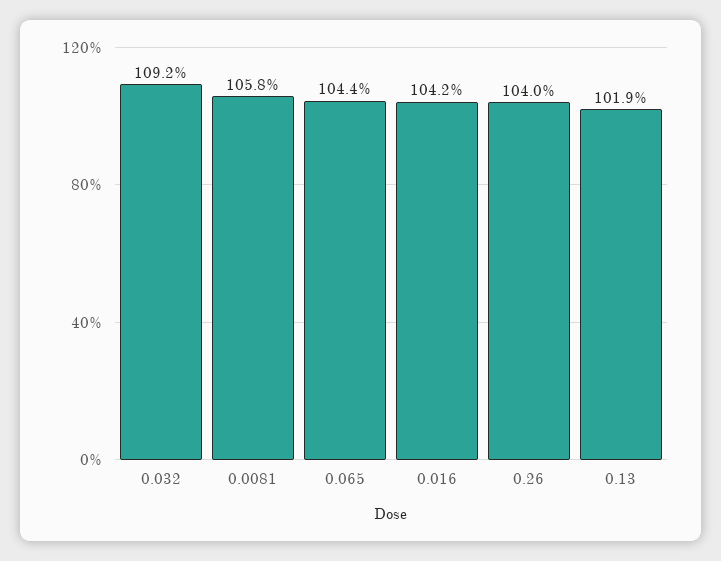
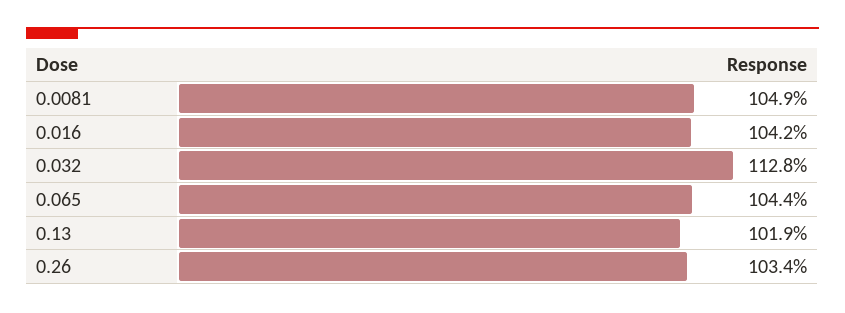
0.032: 109.2 -> 112.8
0.0081: 105.8 -> 104.9
0.26: 104 -> 103.4

